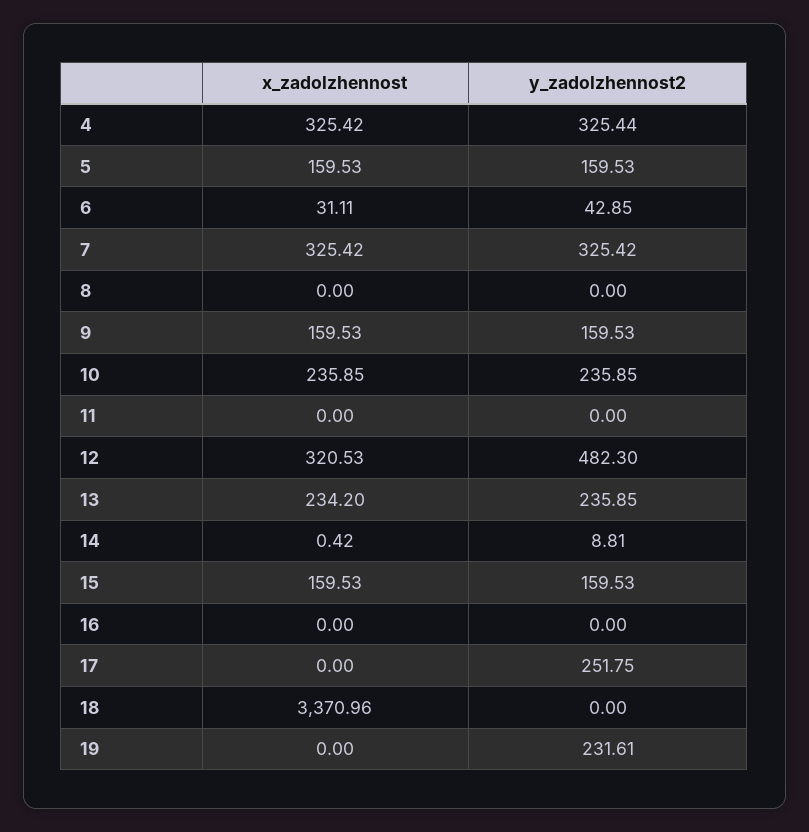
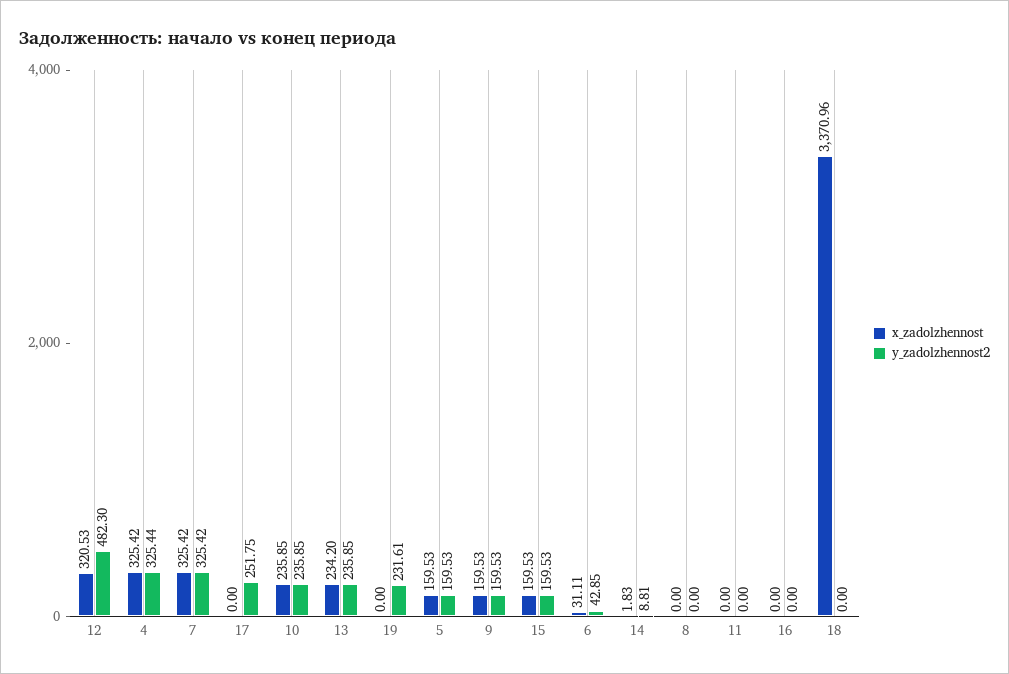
x_zadolzhennost, 14: 0.42 -> 1.83

